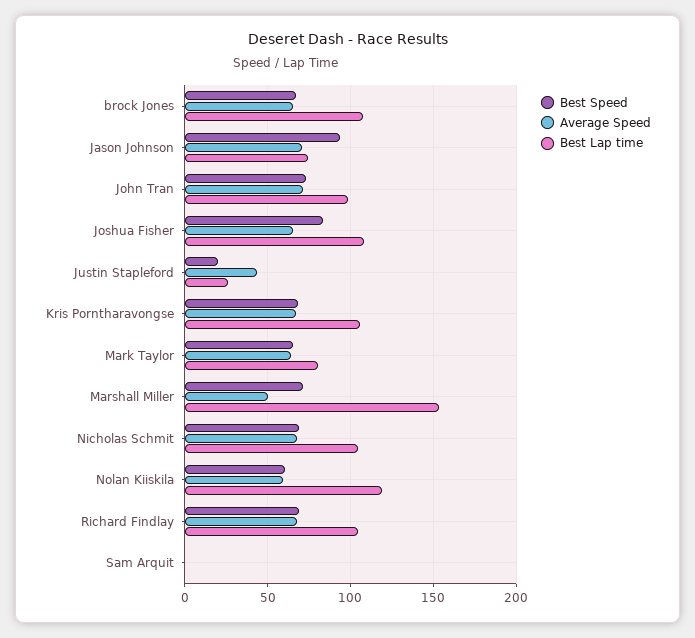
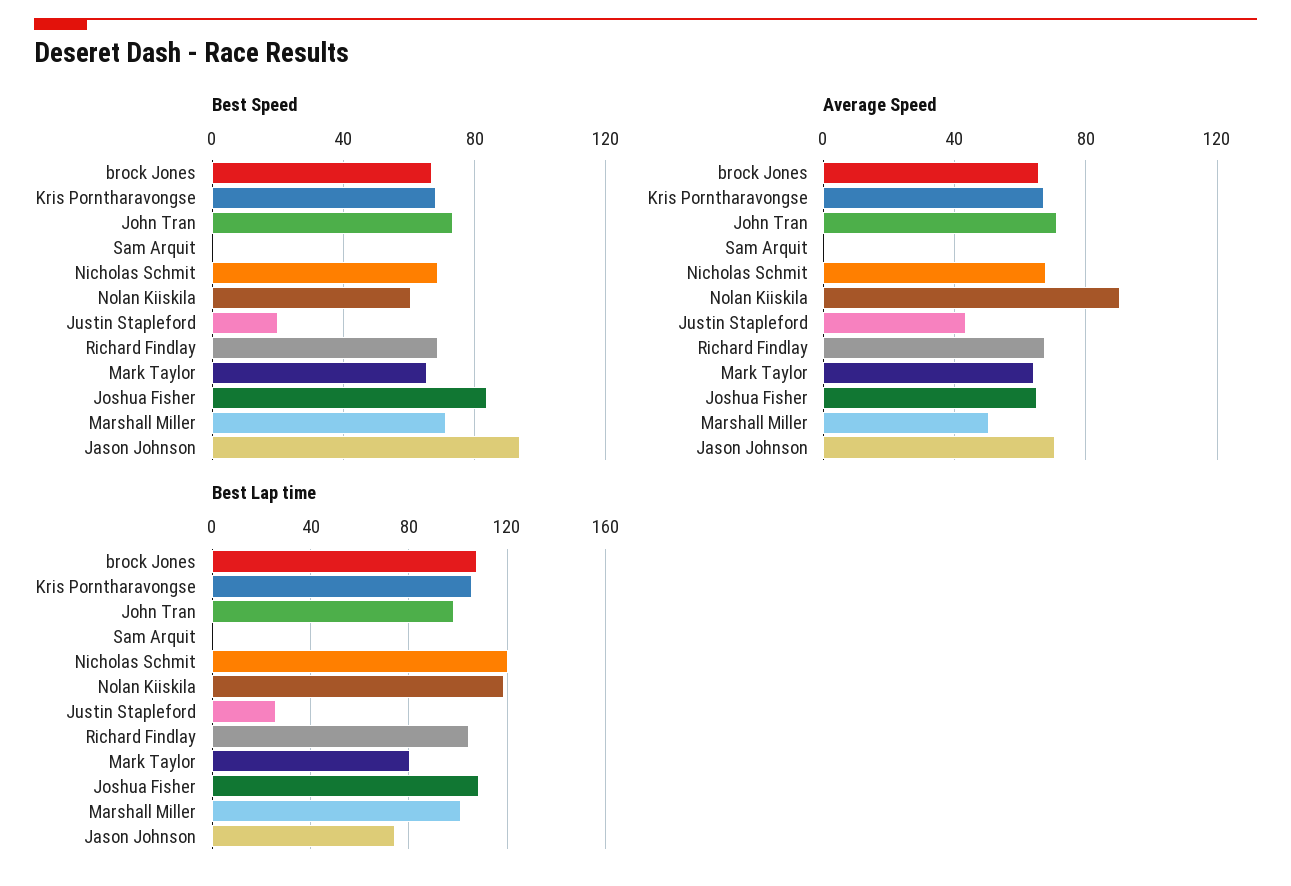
Best Lap time, Marshall Miller: 155 -> 100
Best Lap time, Nicholas Schmit: 105 -> 120
Average Speed, Nolan Kiiskila: 60 -> 90

